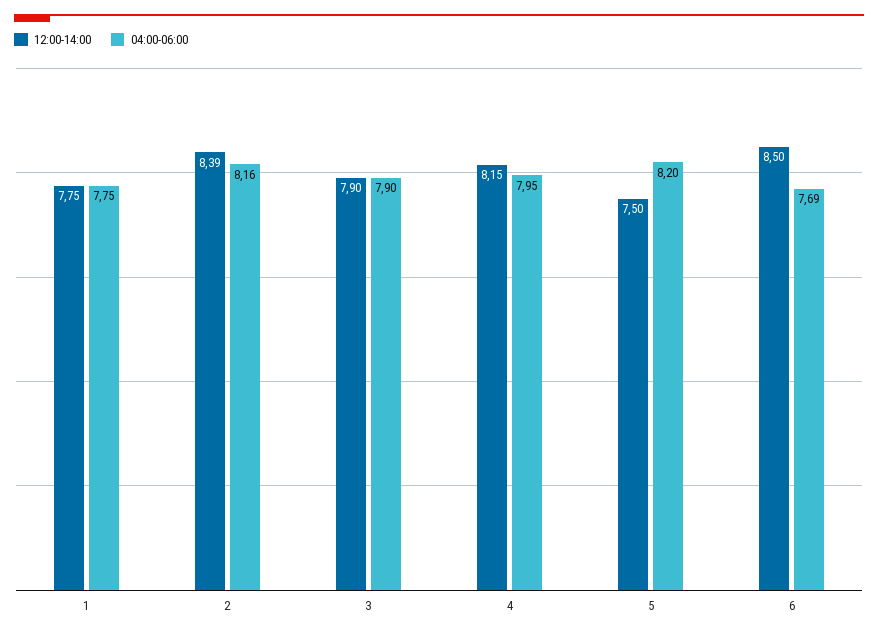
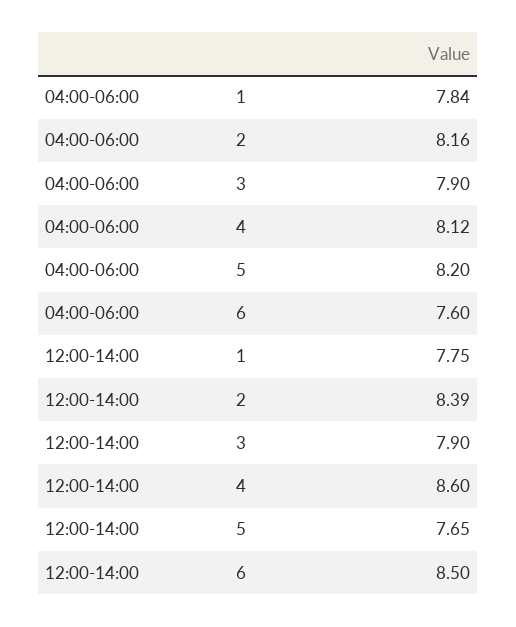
04:00-06:00, 1: 7.75 -> 7.84
12:00-14:00, 4: 8.15 -> 8.6
04:00-06:00, 4: 7.95 -> 8.12
12:00-14:00, 5: 7.5 -> 7.65
04:00-06:00, 6: 7.69 -> 7.6

